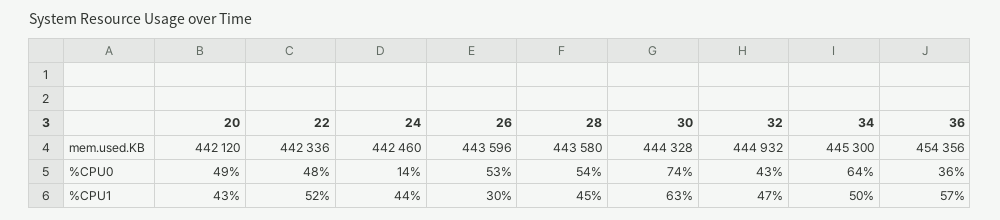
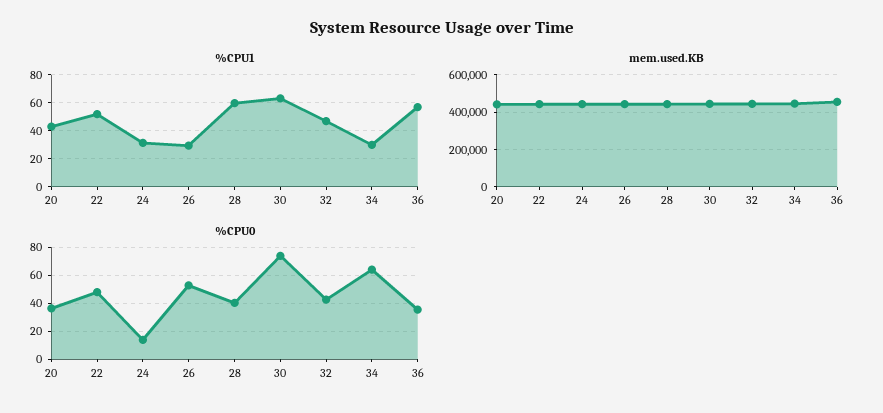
%CPU0, 20: 49 -> 35
%CPU0, 28: 54 -> 40
%CPU1, 24: 44 -> 30
%CPU1, 28: 45 -> 60
%CPU1, 34: 50 -> 30

